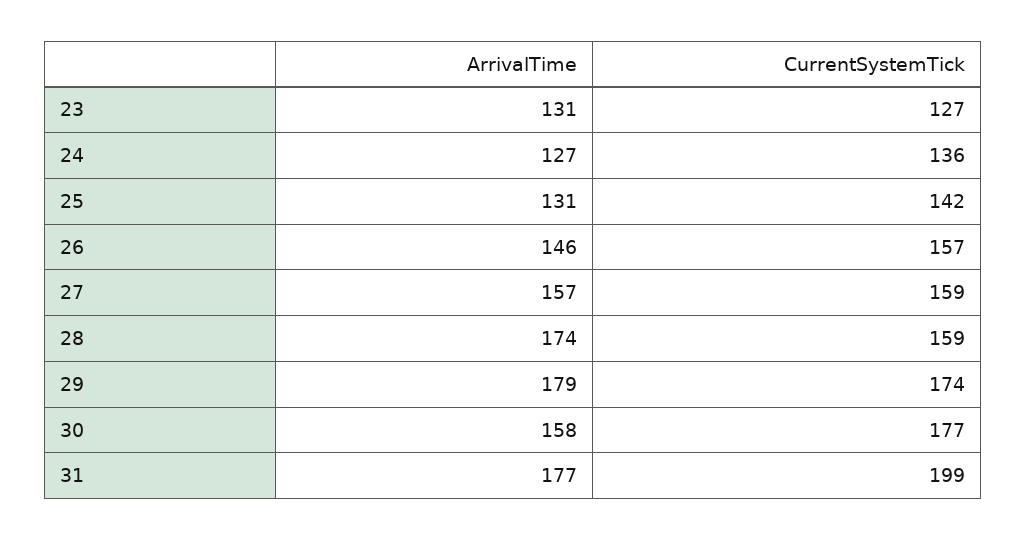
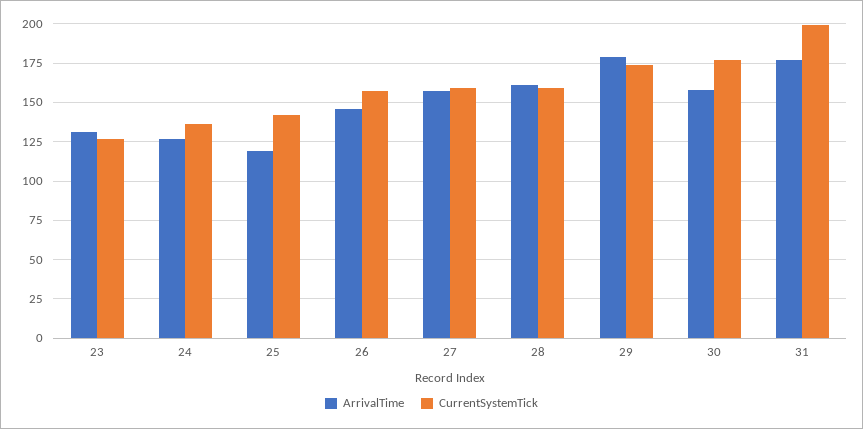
ArrivalTime, 25: 131 -> 120
ArrivalTime, 28: 174 -> 160

